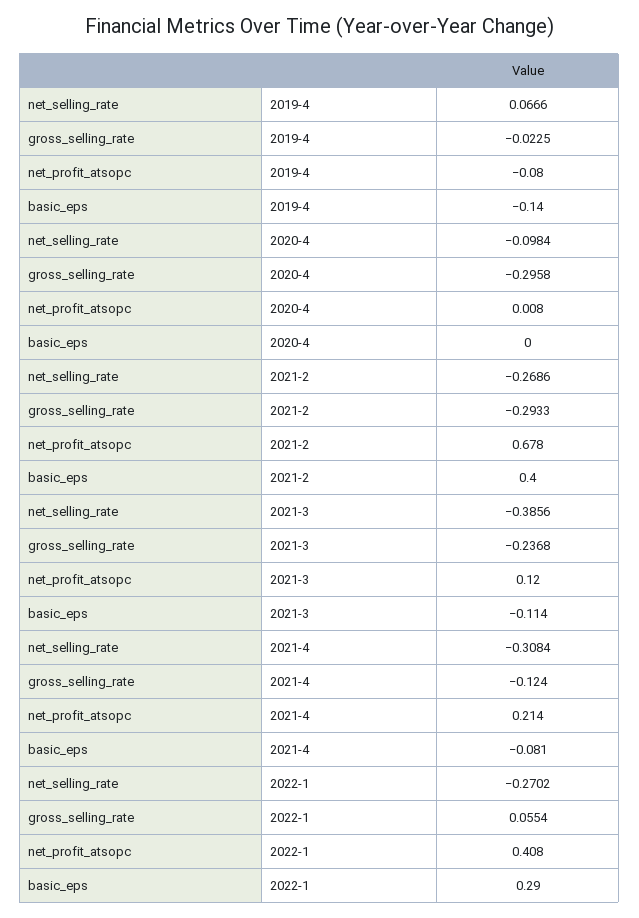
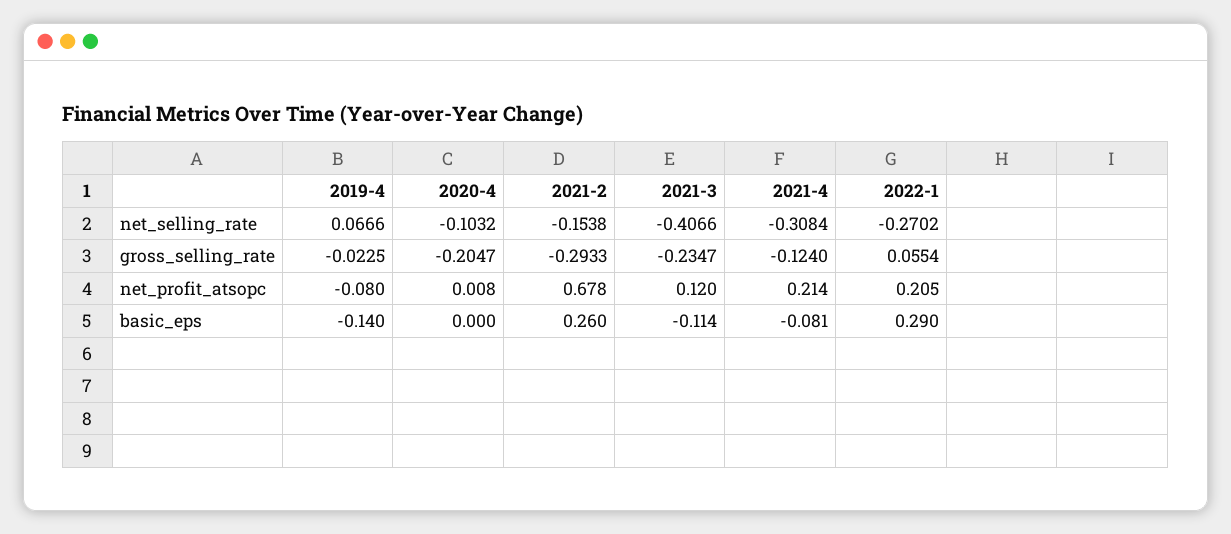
net_selling_rate, 2020-4: -0.0984 -> -0.1032
gross_selling_rate, 2020-4: -0.2958 -> -0.2047
net_selling_rate, 2021-2: -0.2686 -> -0.1538
basic_eps, 2021-2: 0.4 -> 0.26
net_selling_rate, 2021-3: -0.3856 -> -0.4066
gross_selling_rate, 2021-3: -0.2368 -> -0.2347
net_profit_atsopc, 2022-1: 0.408 -> 0.205

